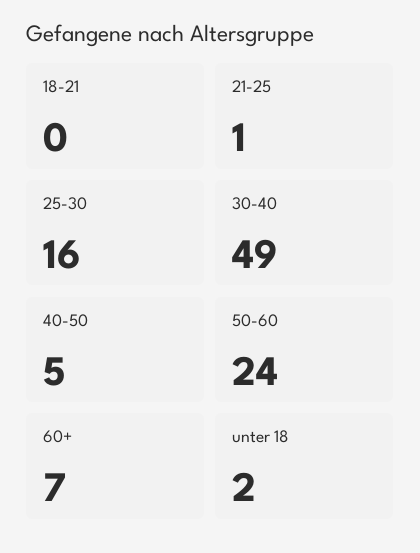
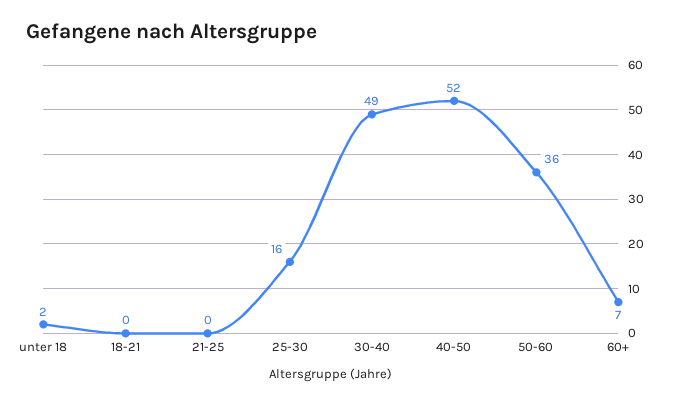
21-25: 1 -> 0
40-50: 5 -> 52
50-60: 24 -> 36

